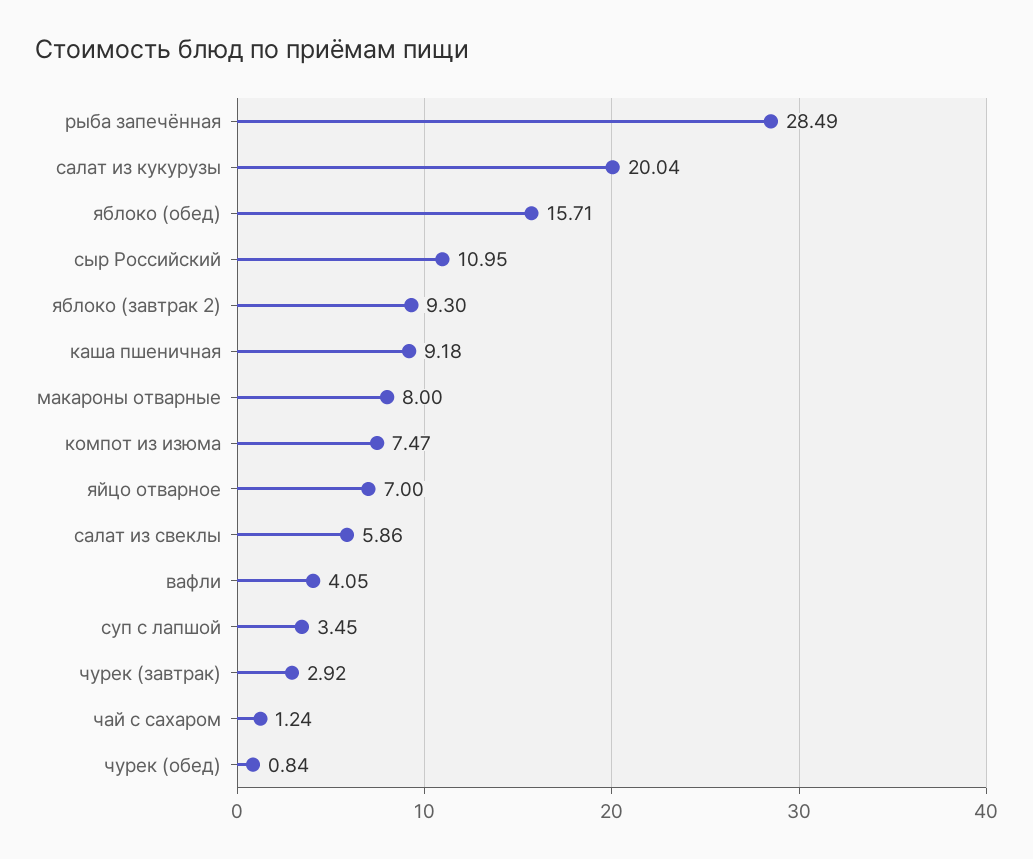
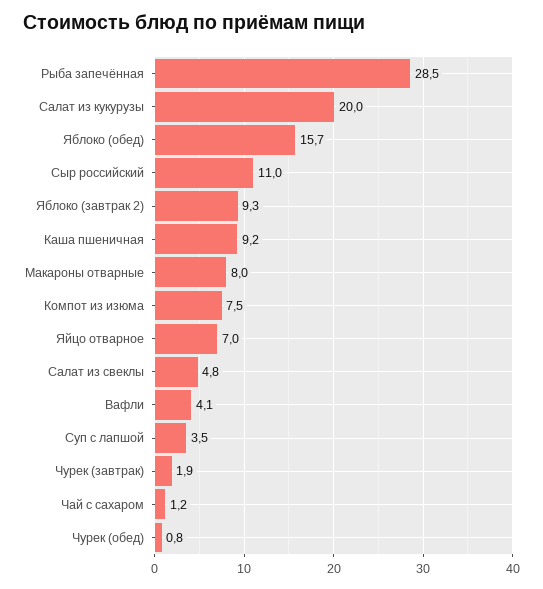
салат из свеклы: 5.86 -> 4.8
чурек (завтрак): 2.92 -> 1.9

